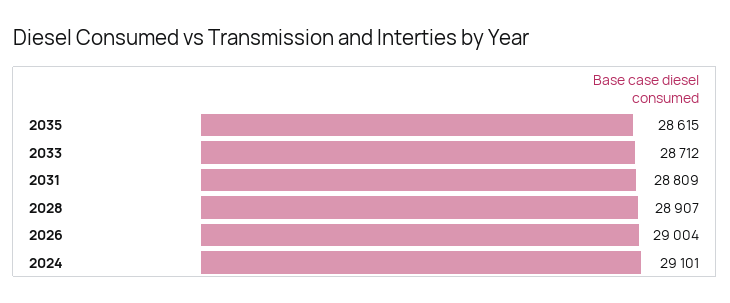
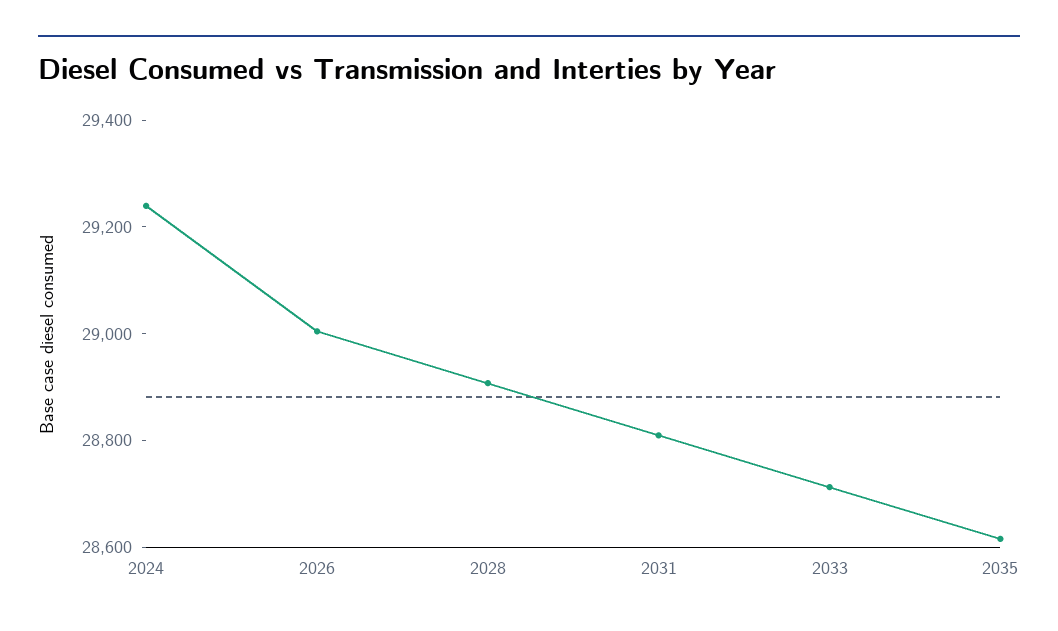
2024: 29101 -> 29250

